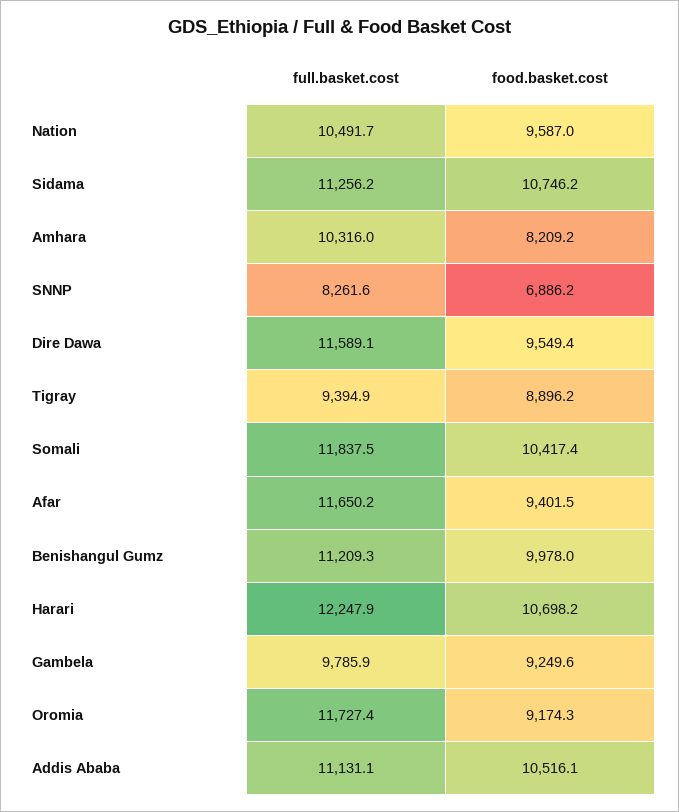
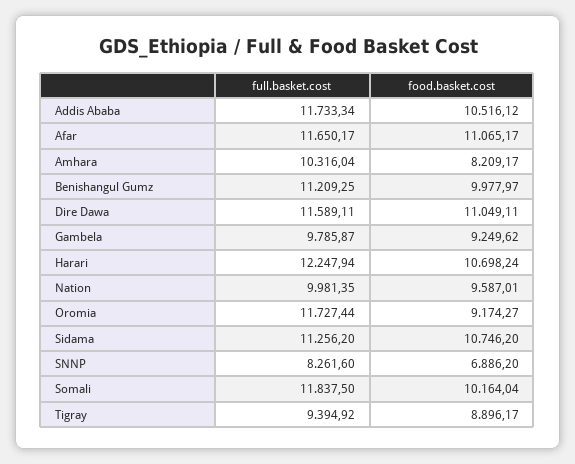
full.basket.cost, Nation: 10491.7 -> 9981.35
food.basket.cost, Dire Dawa: 9549.4 -> 11049.11
food.basket.cost, Somali: 10417.4 -> 10164.04
food.basket.cost, Afar: 9401.5 -> 11065.17
full.basket.cost, Addis Ababa: 11131.1 -> 11733.34

